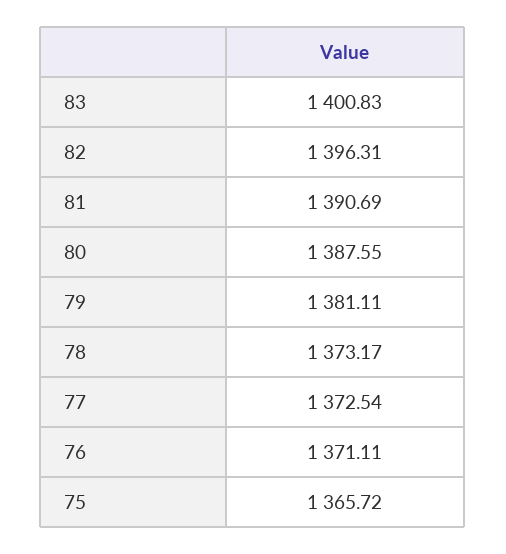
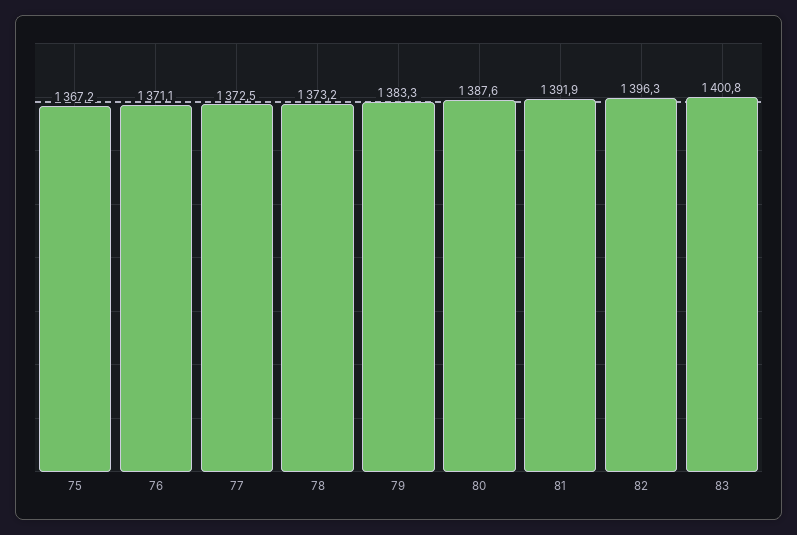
81: 1390.69 -> 1391.9
79: 1381.11 -> 1383.3
75: 1365.72 -> 1367.2

